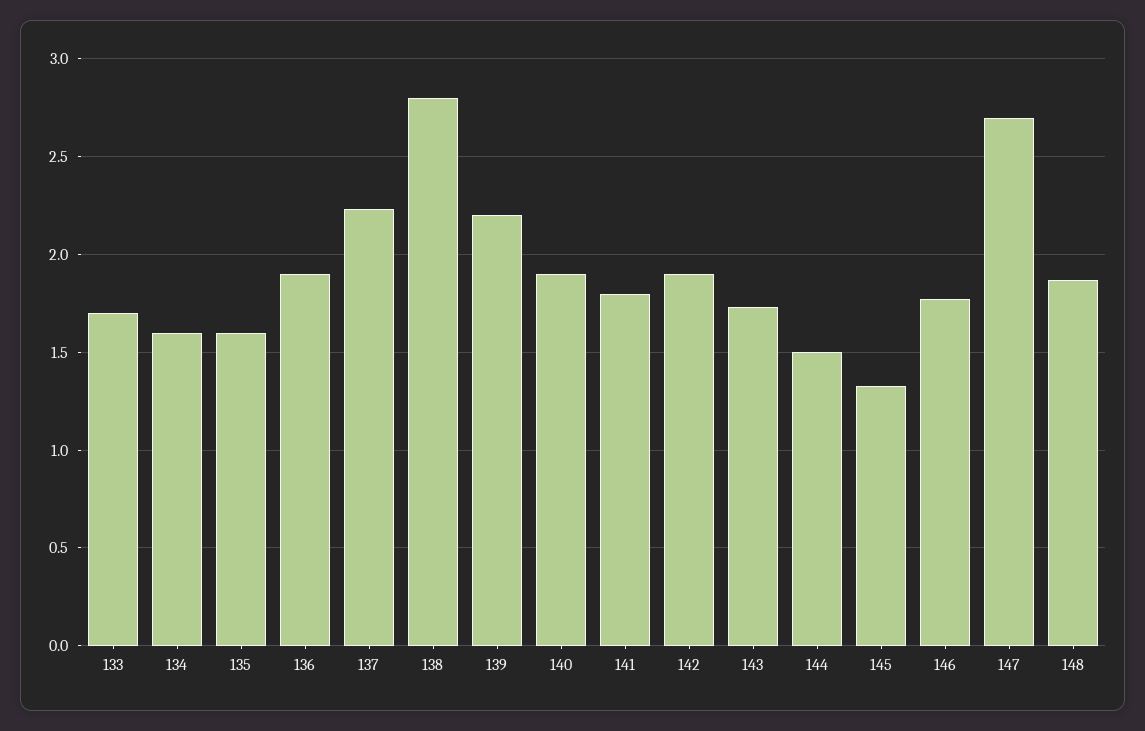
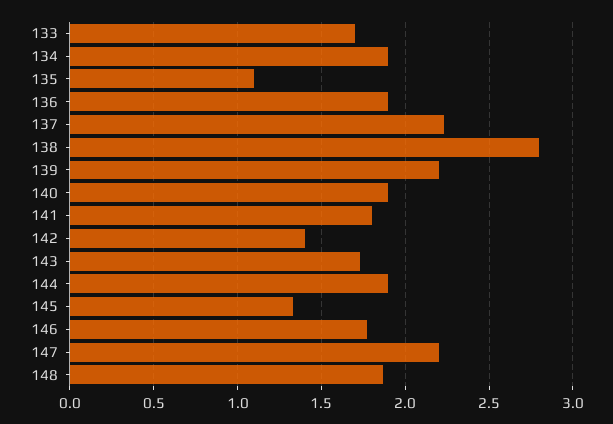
134: 1.6 -> 1.9
135: 1.6 -> 1.1
142: 1.9 -> 1.4
144: 1.5 -> 1.9
147: 2.7 -> 2.2

